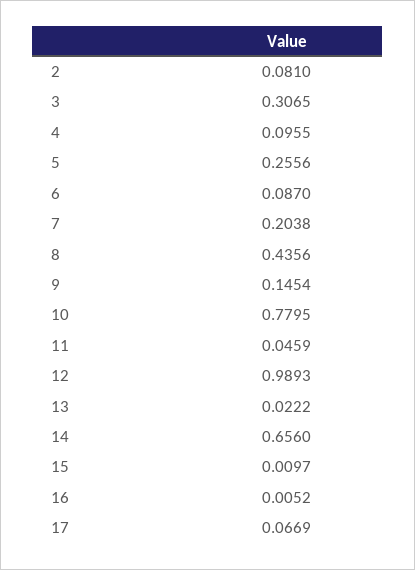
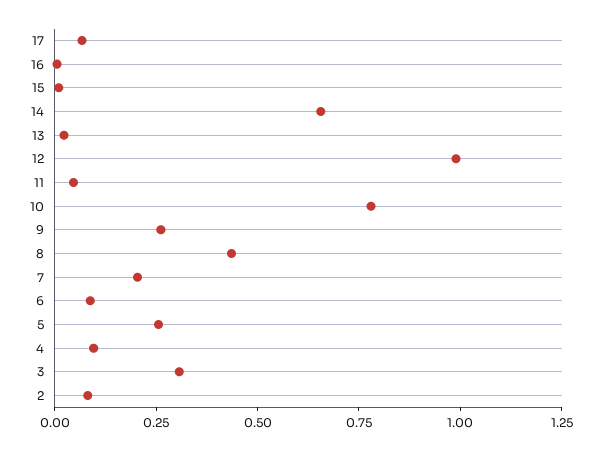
9: 0.1454 -> 0.25

